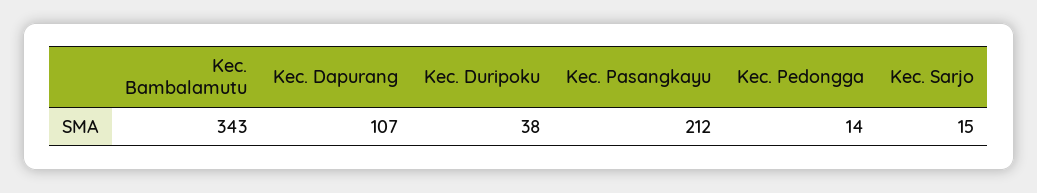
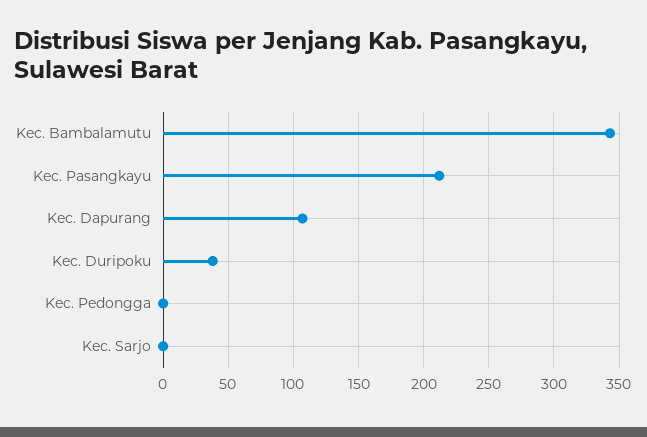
Kec. Pedongga: 14 -> 0
Kec. Sarjo: 15 -> 0

